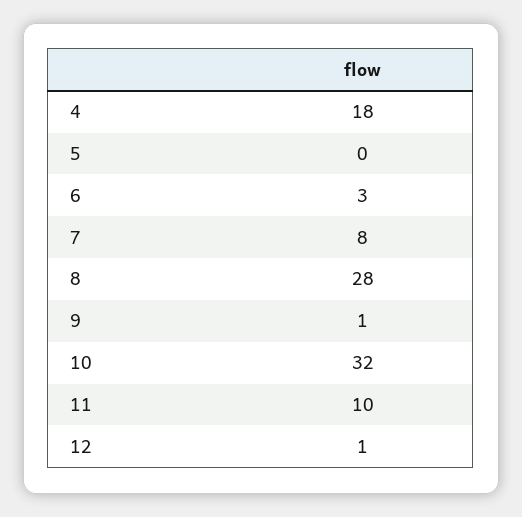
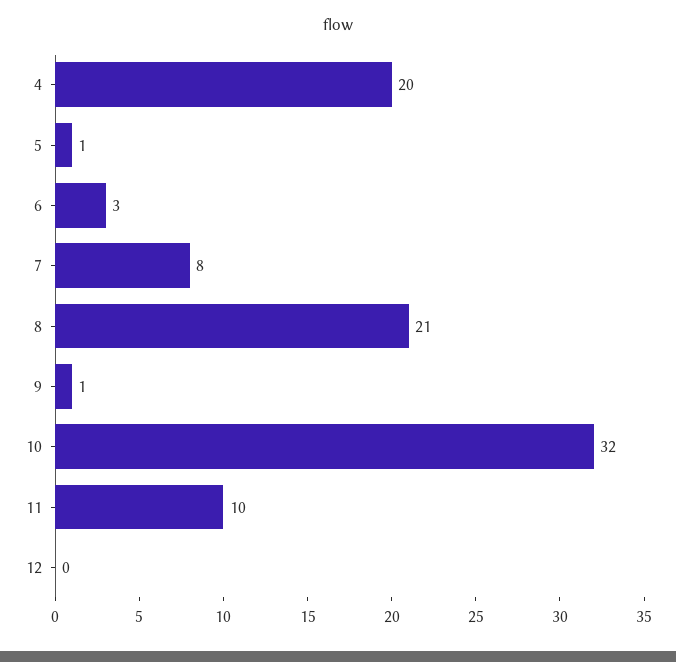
4: 18 -> 20
5: 0 -> 1
8: 28 -> 21
12: 1 -> 0

